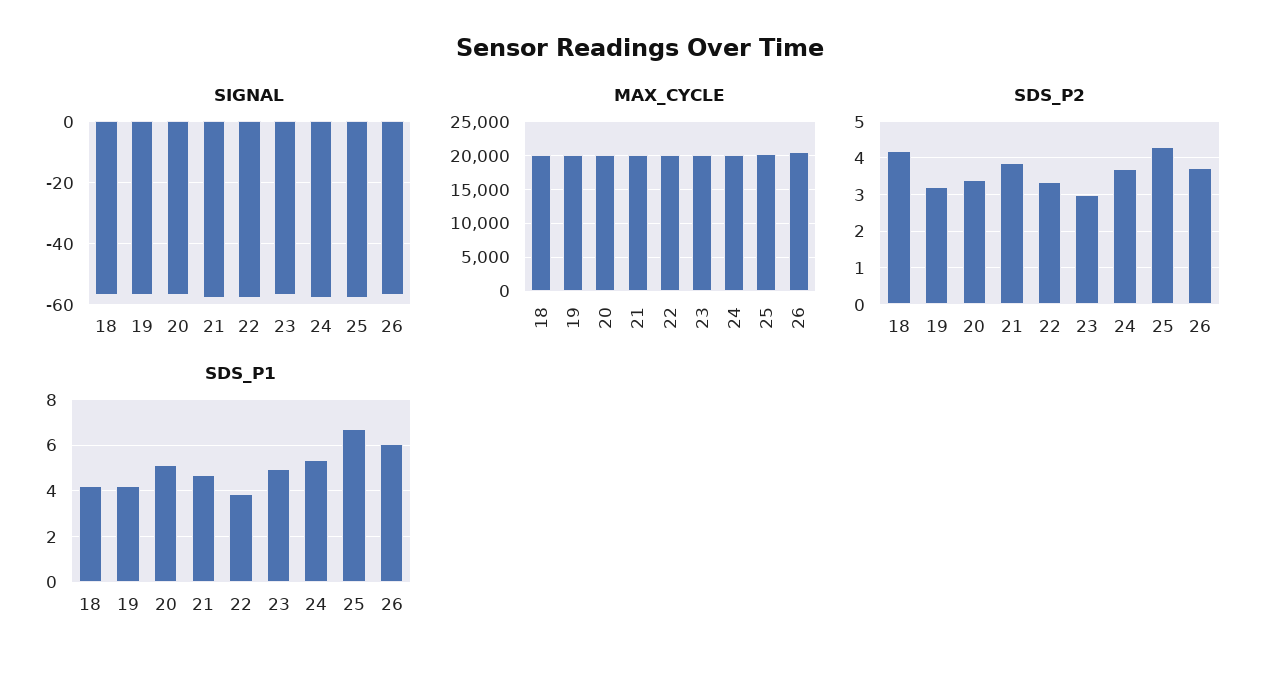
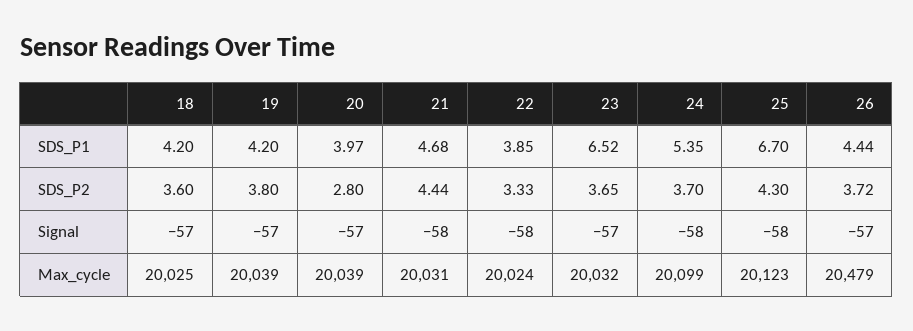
SDS_P2, 18: 4.2 -> 3.6
SDS_P2, 19: 3.2 -> 3.8
SDS_P2, 20: 3.4 -> 2.8
SDS_P2, 21: 3.8 -> 4.44
SDS_P2, 23: 3 -> 3.65
SDS_P1, 20: 5 -> 3.97
SDS_P1, 23: 5 -> 6.52
SDS_P1, 26: 6 -> 4.44

